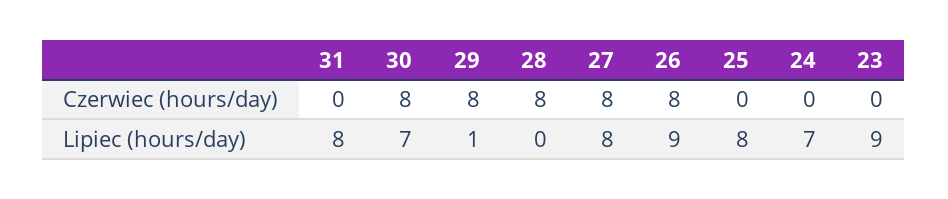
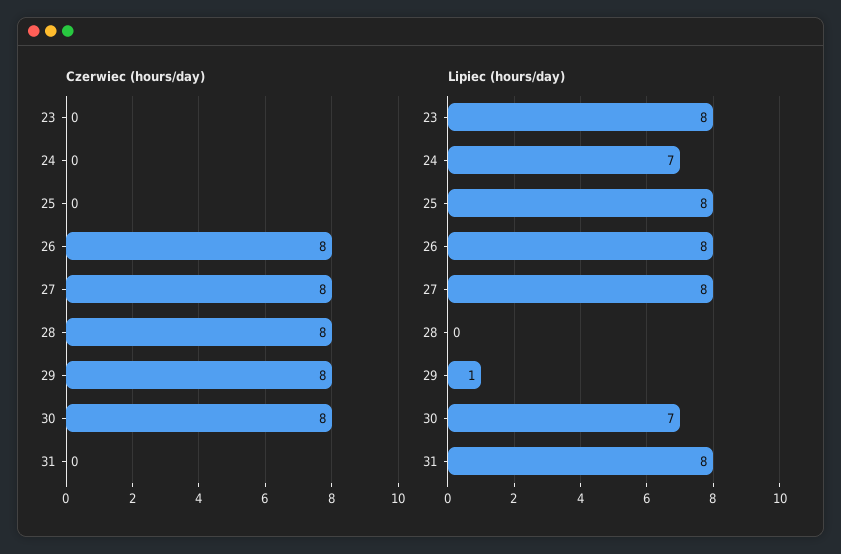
Lipiec (hours/day), 26: 9 -> 8
Lipiec (hours/day), 23: 9 -> 8

